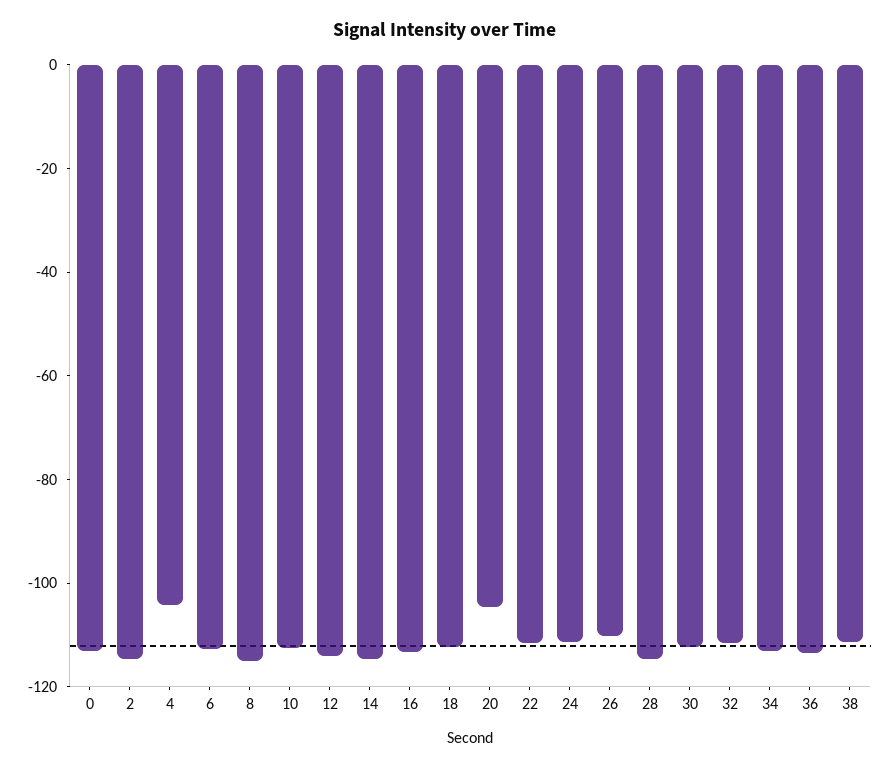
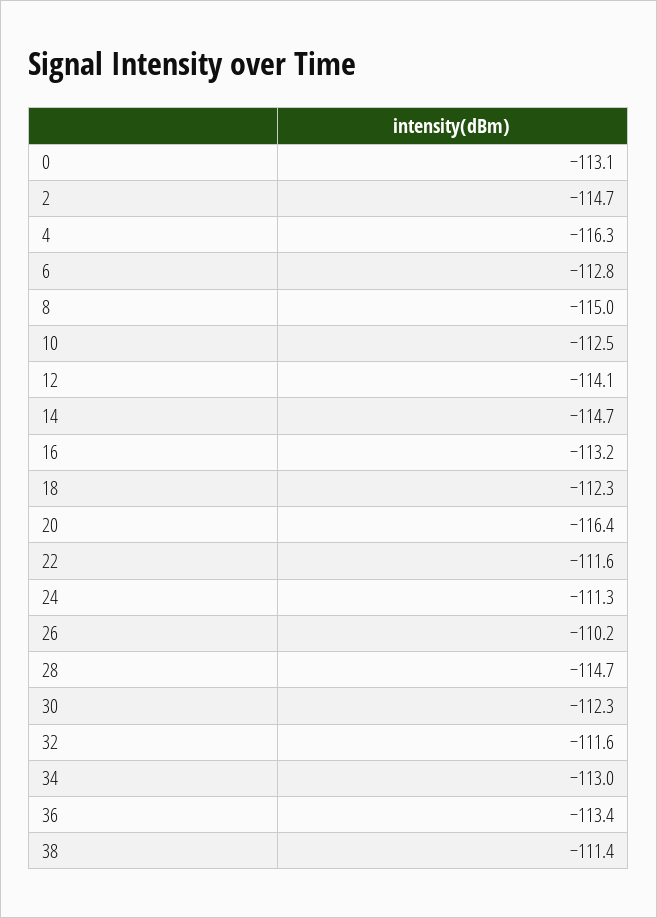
4: -105 -> -116.3
20: -105 -> -116.4

